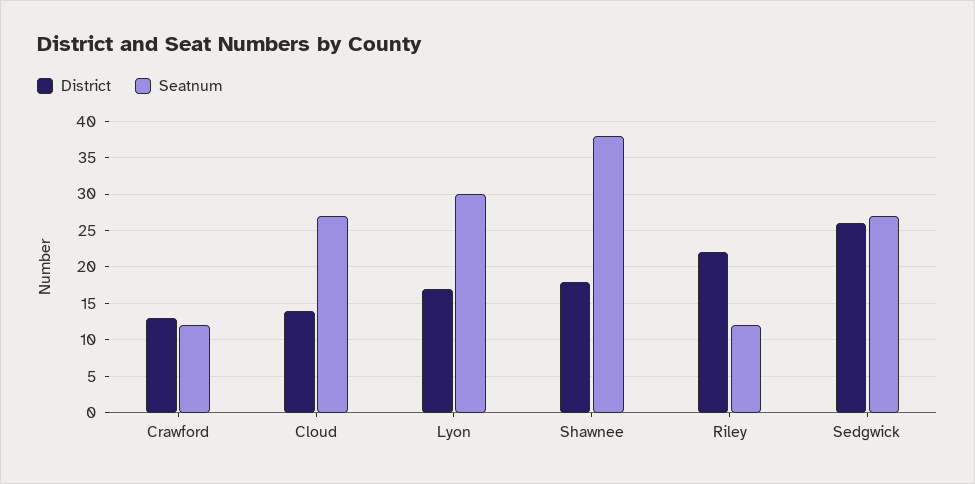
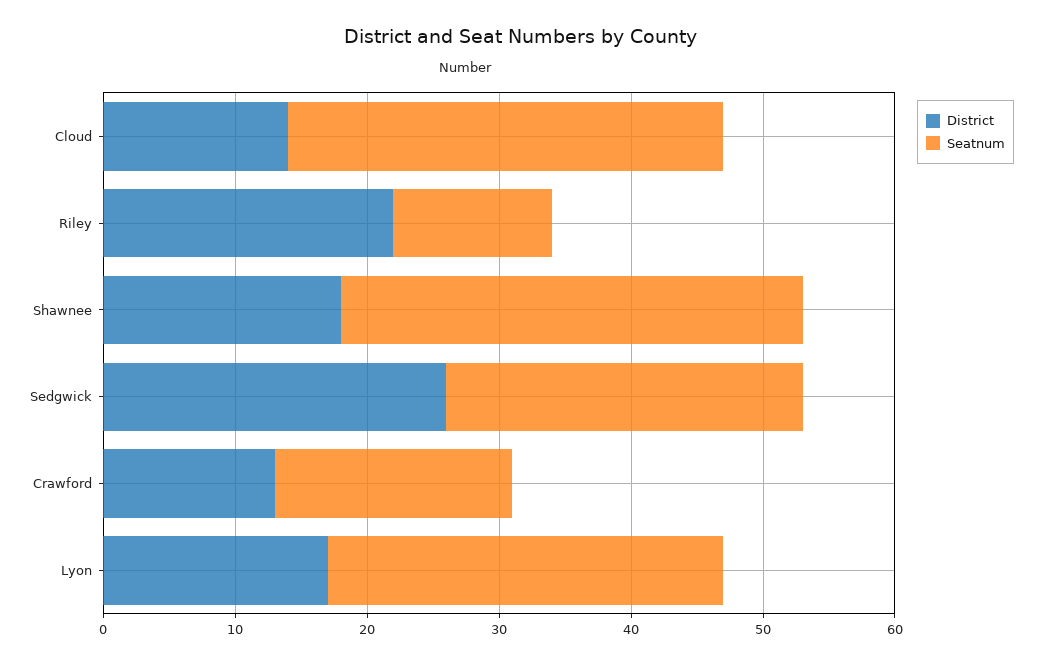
Seatnum, Crawford: 12 -> 18
Seatnum, Cloud: 27 -> 33
Seatnum, Shawnee: 38 -> 35

